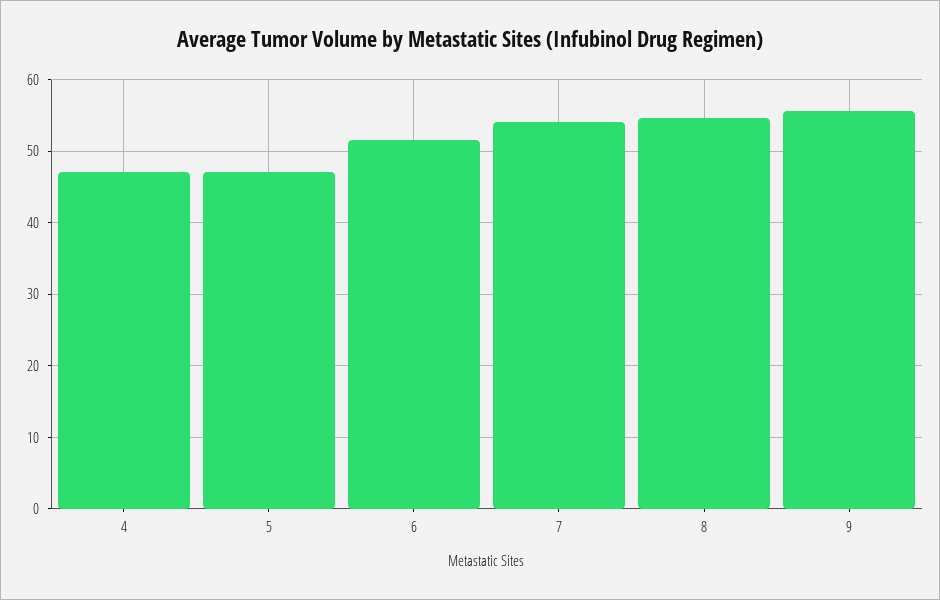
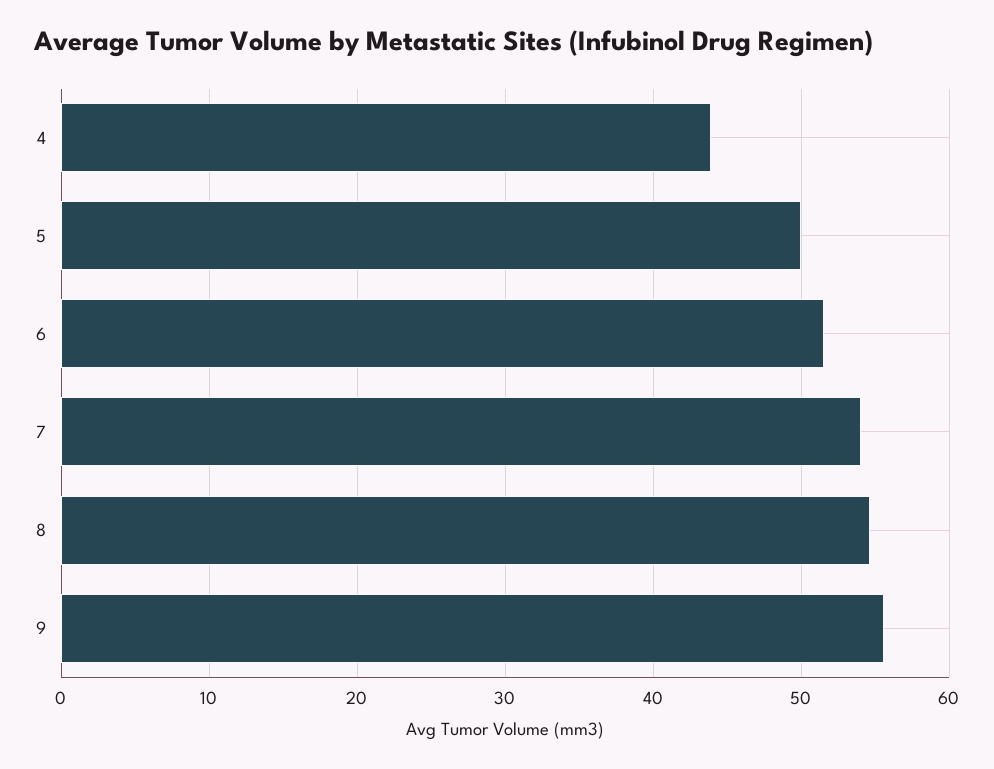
4: 47 -> 44
5: 47 -> 50

